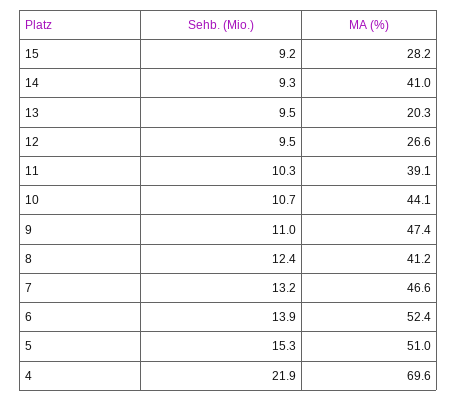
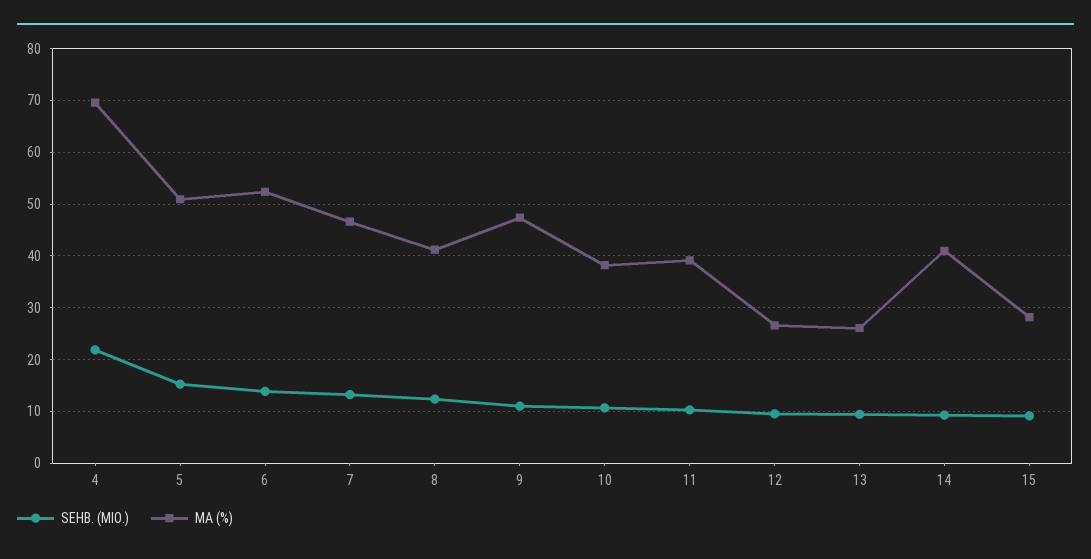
MA (%), 13: 20.3 -> 26
MA (%), 10: 44.1 -> 38

